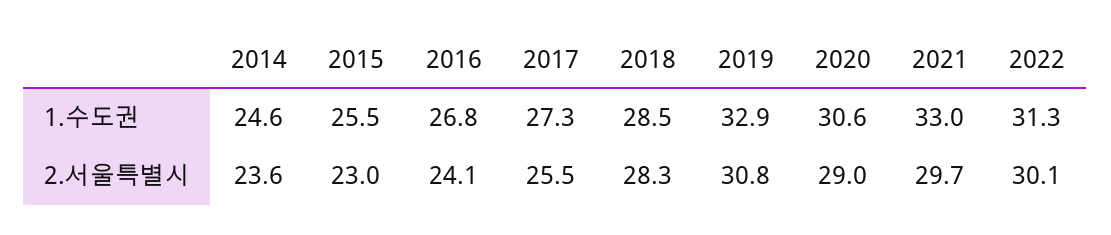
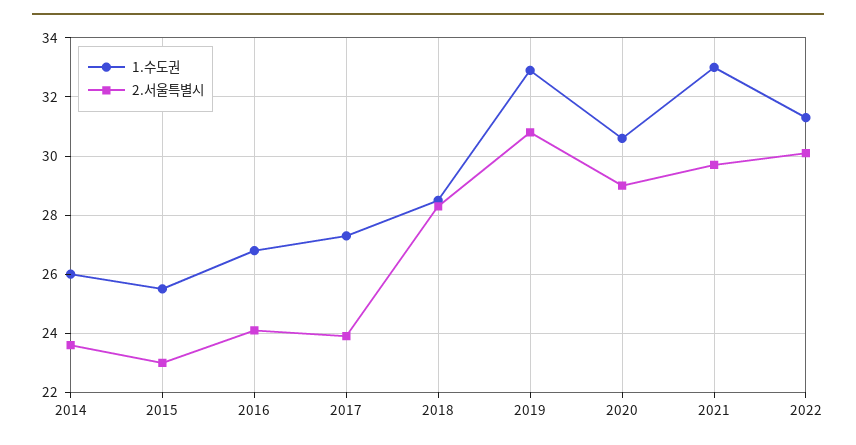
1.수도권, 2014: 24.6 -> 26
2.서울특별시, 2017: 25.5 -> 24

